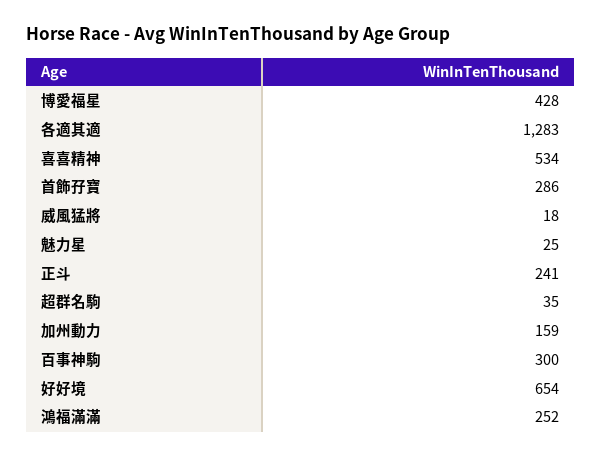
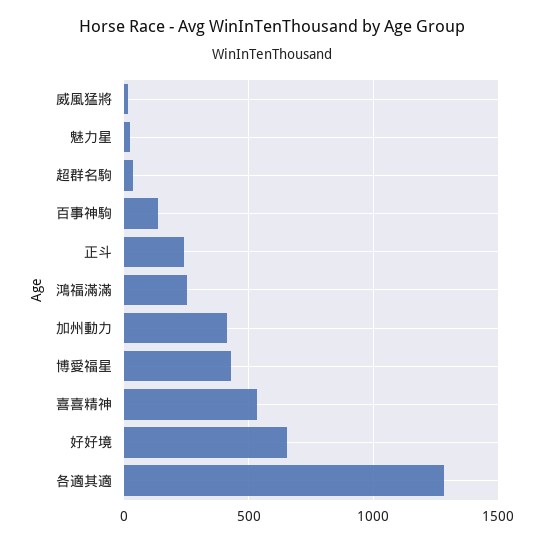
首飾孖寶: 286 -> none
加州動力: 159 -> 400
百事神駒: 300 -> 150

